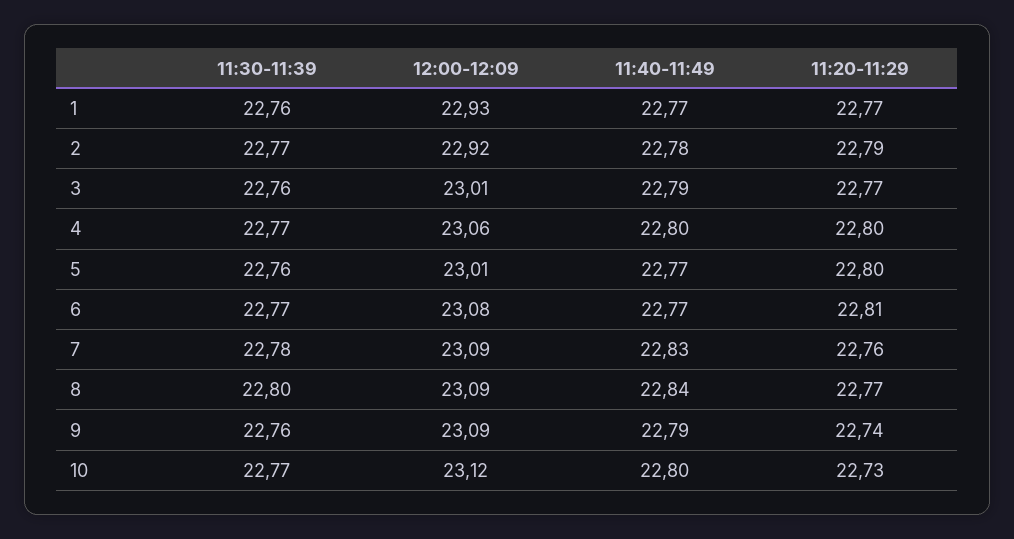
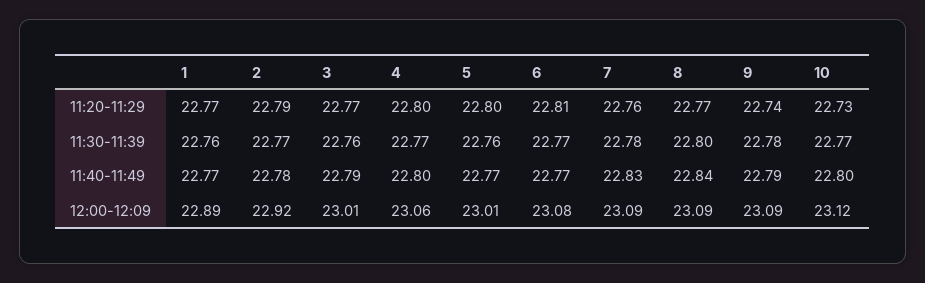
12:00-12:09, 1: 22.93 -> 22.89
11:30-11:39, 9: 22.76 -> 22.78

